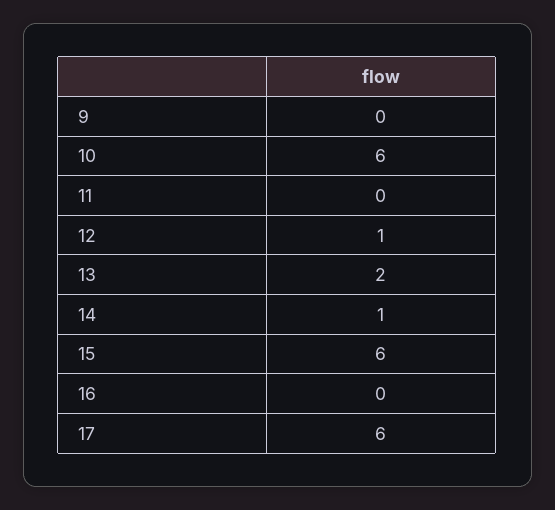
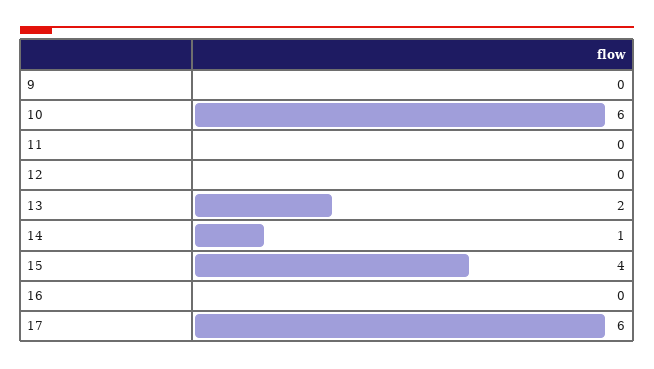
12: 1 -> 0
15: 6 -> 4

